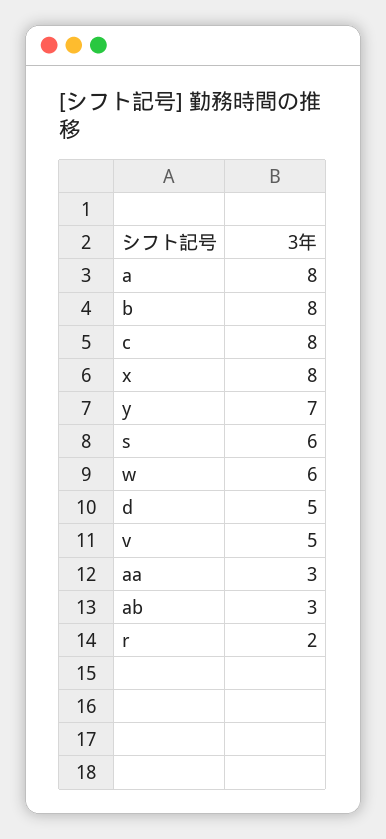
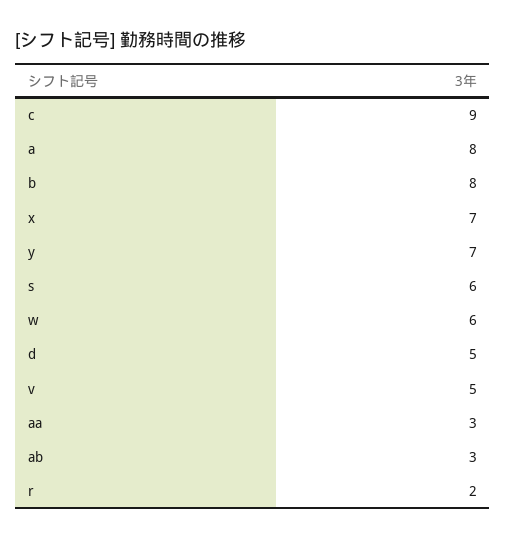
c: 8 -> 9
x: 8 -> 7

